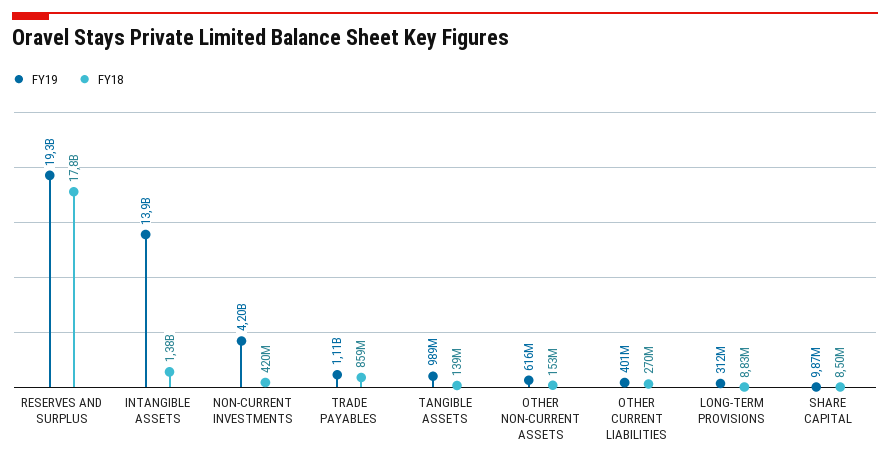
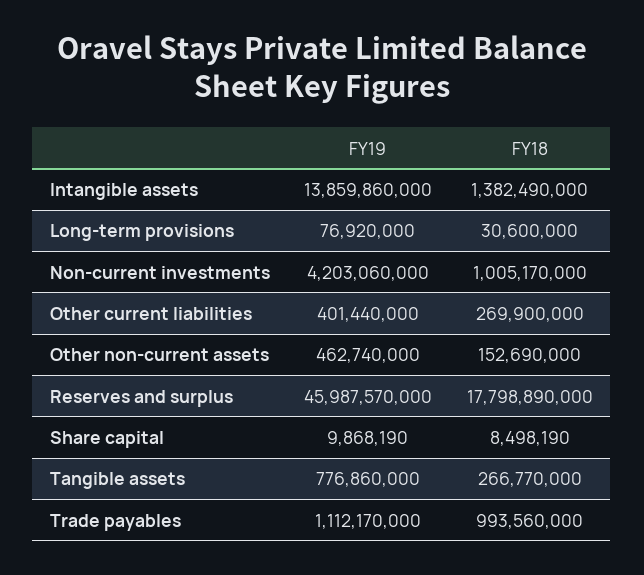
FY19, RESERVES AND SURPLUS: 19300000000 -> 45987570000
FY18, NON-CURRENT INVESTMENTS: 420000000 -> 1005170000
FY18, TRADE PAYABLES: 859000000 -> 993560000
FY19, TANGIBLE ASSETS: 989000000 -> 776860000
FY18, TANGIBLE ASSETS: 139000000 -> 266770000
FY19, OTHER NON-CURRENT ASSETS: 616000000 -> 462740000
FY19, LONG-TERM PROVISIONS: 312000000 -> 76920000
FY18, LONG-TERM PROVISIONS: 8830000 -> 30600000

